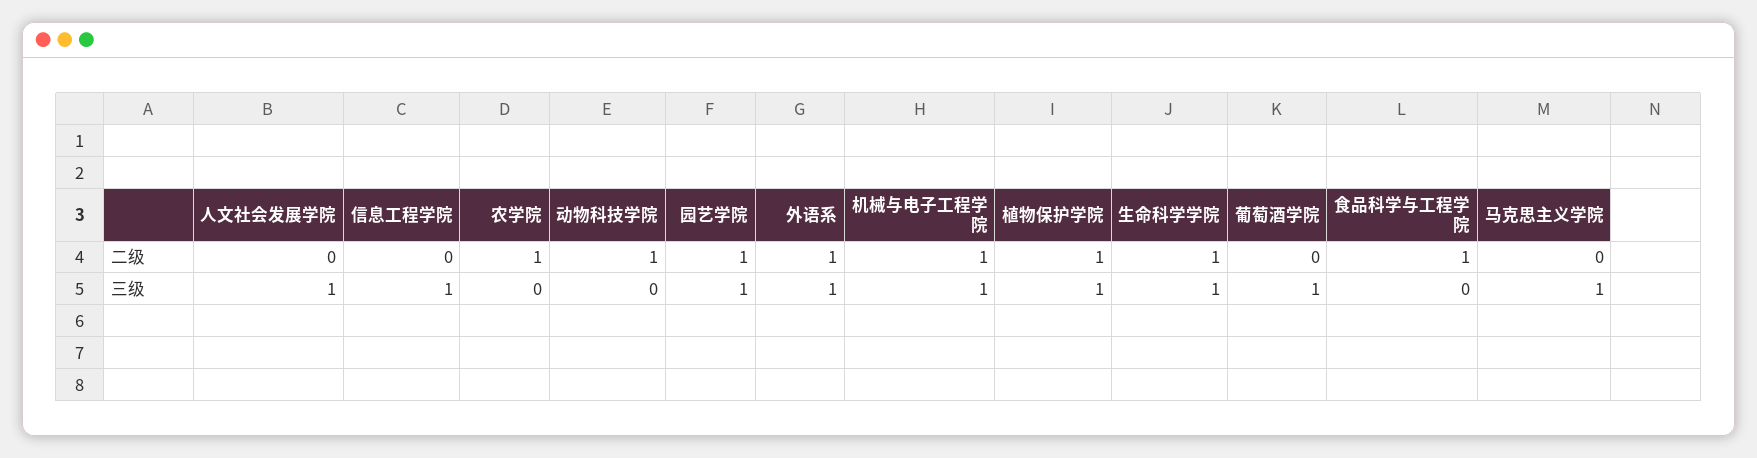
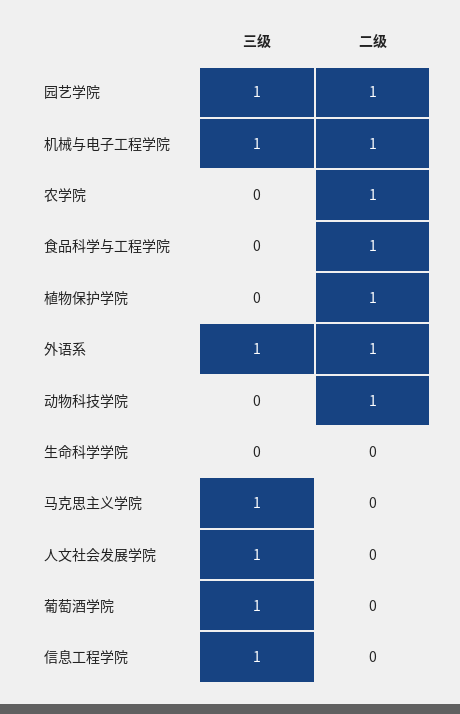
生命科学学院, 二级: 1 -> 0
植物保护学院, 三级: 1 -> 0
生命科学学院, 三级: 1 -> 0

